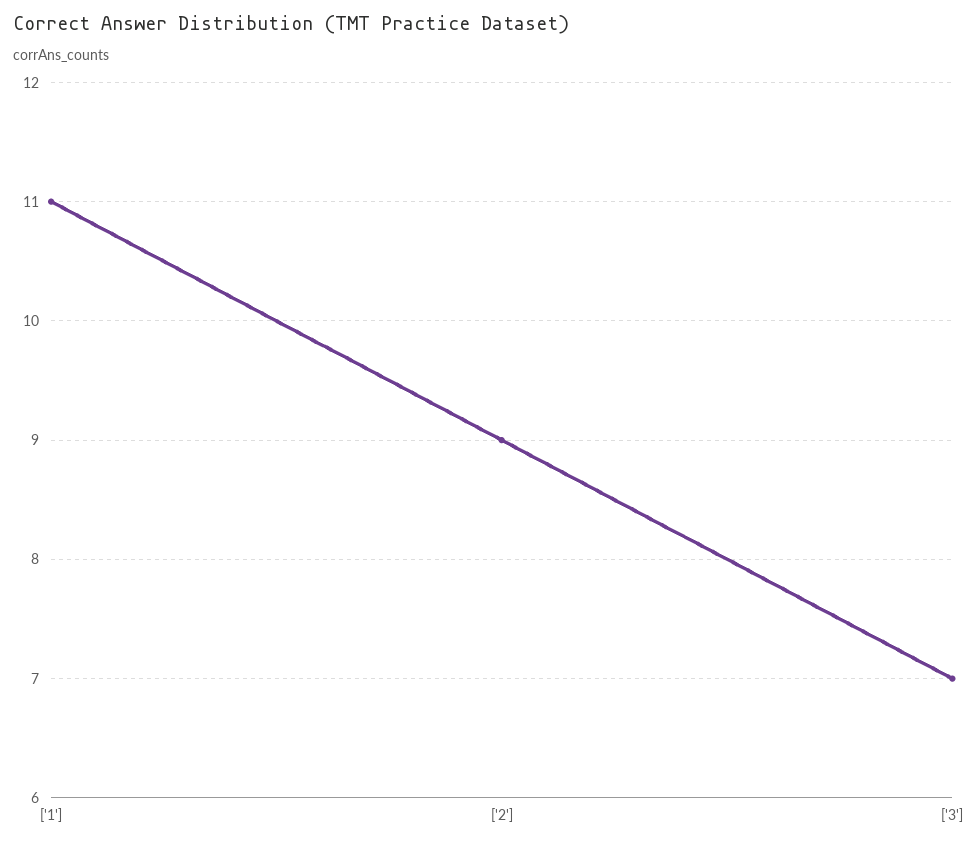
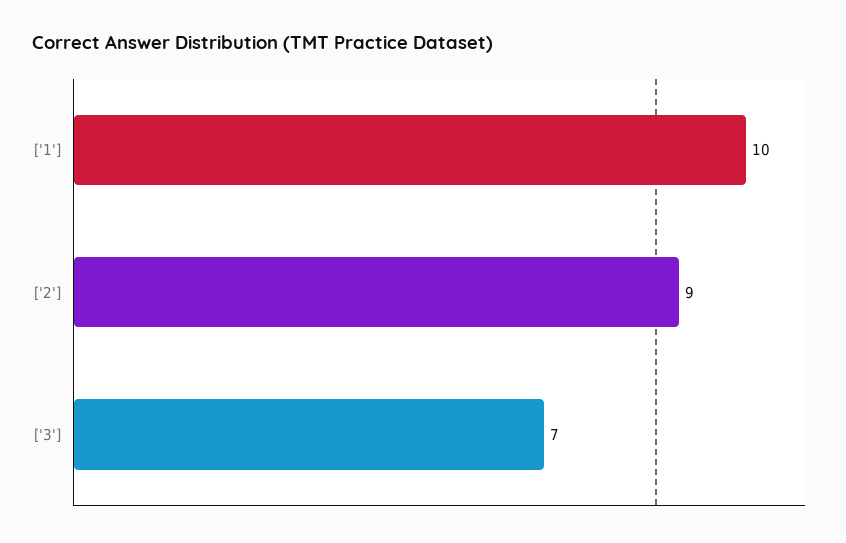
['1']: 11 -> 10

